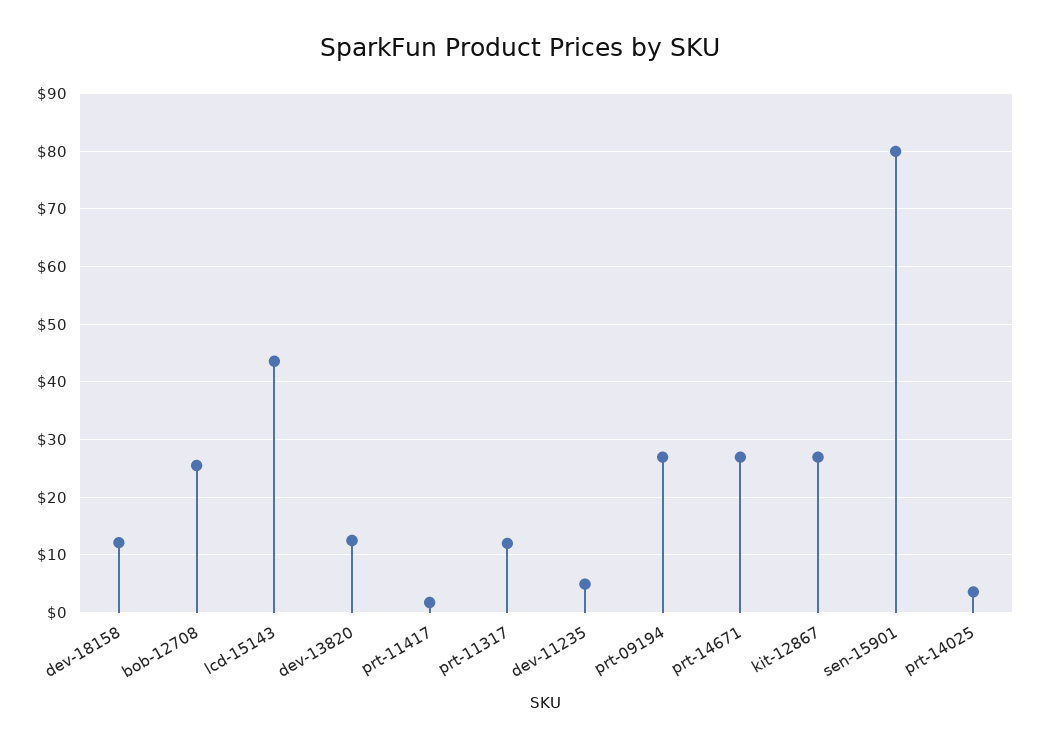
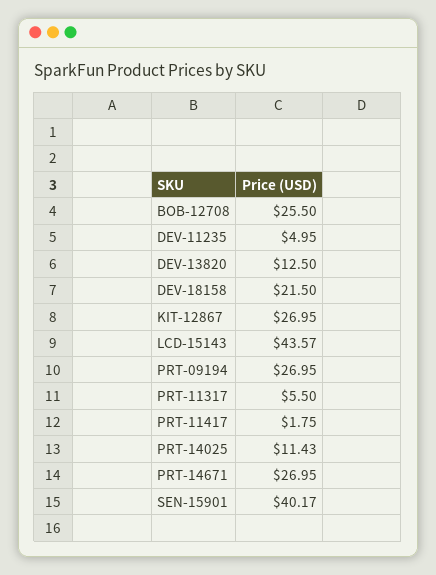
dev-18158: 12 -> 21.5
prt-11317: 12 -> 5.5
sen-15901: 80 -> 40.17
prt-14025: 4 -> 11.43

